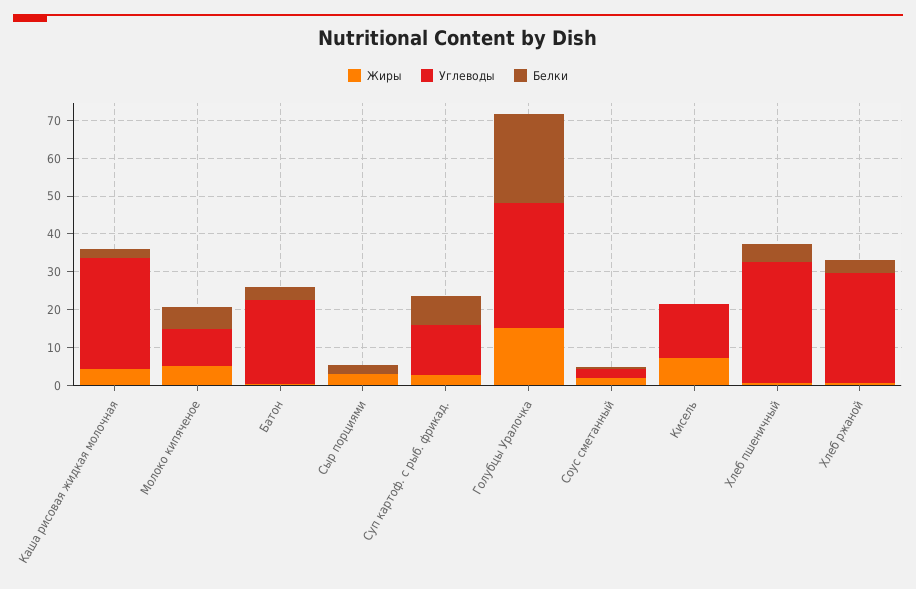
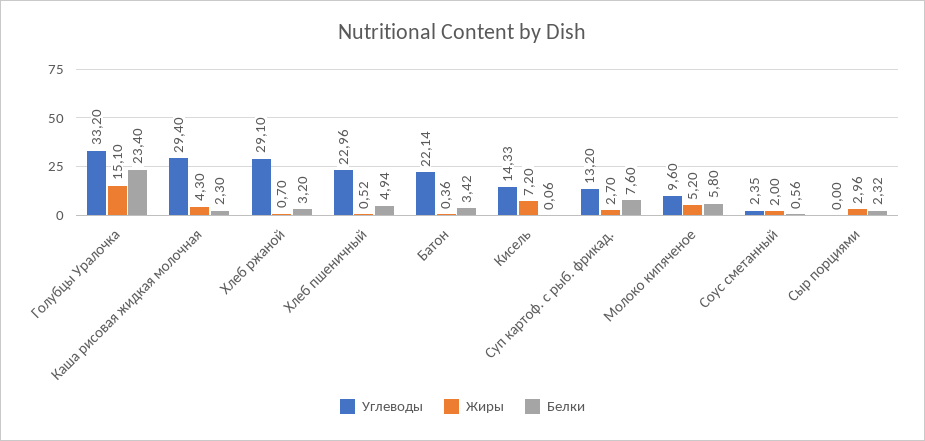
Углеводы, Хлеб пшеничный: 32.5 -> 22.96

